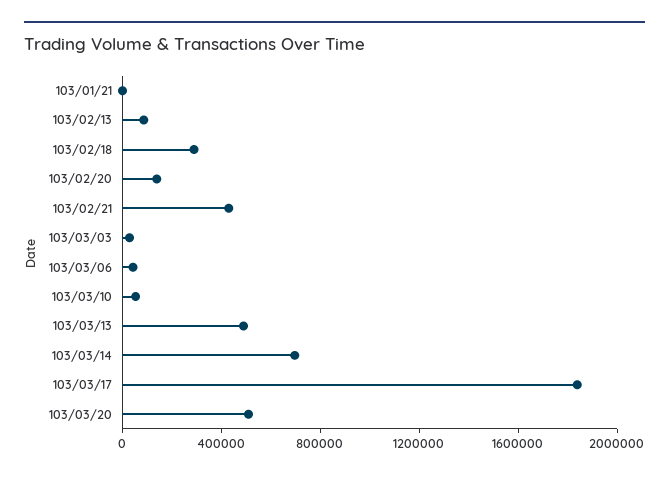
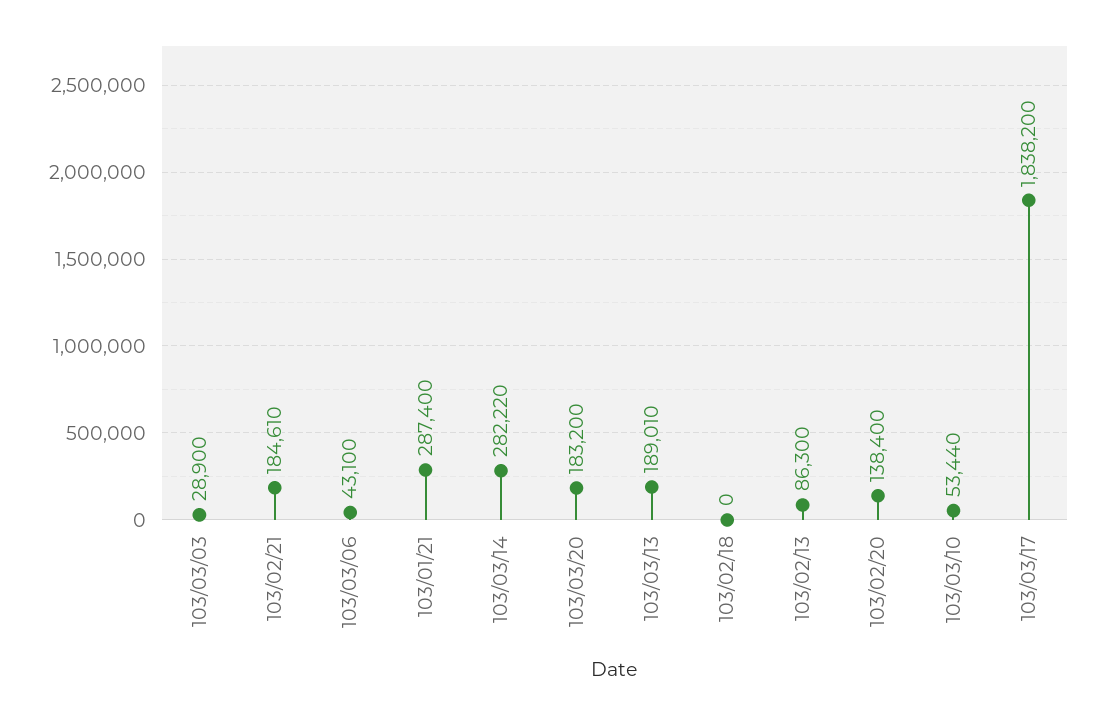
103/01/21: 0 -> 287400
103/02/18: 300000 -> 0
103/02/21: 400000 -> 184610
103/03/13: 500000 -> 189010
103/03/14: 700000 -> 282220
103/03/20: 500000 -> 183200

